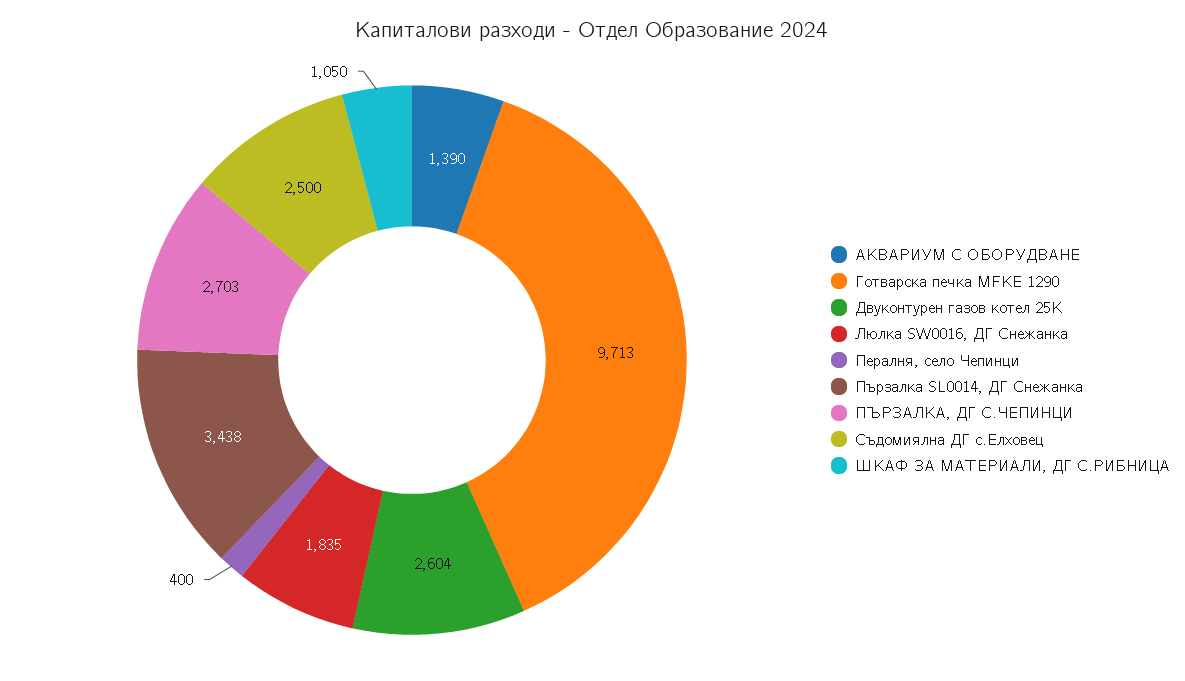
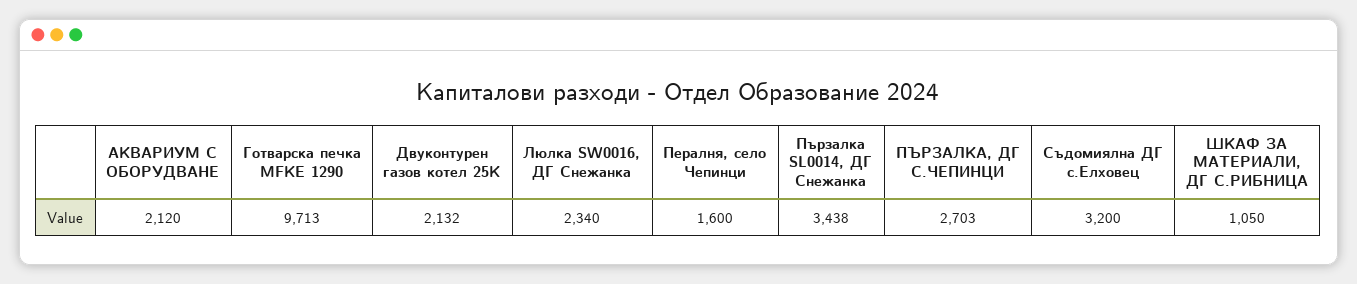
АКВАРИУМ С ОБОРУДВАНЕ: 1390 -> 2120
Двуконтурен газов котел 25К: 2604 -> 2132
Люлка SW0016, ДГ Снежанка: 1835 -> 2340
Пералня, село Чепинци: 400 -> 1600
Съдомиялна ДГ с.Елховец: 2500 -> 3200

